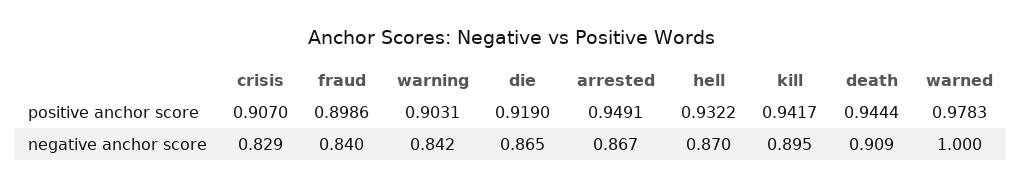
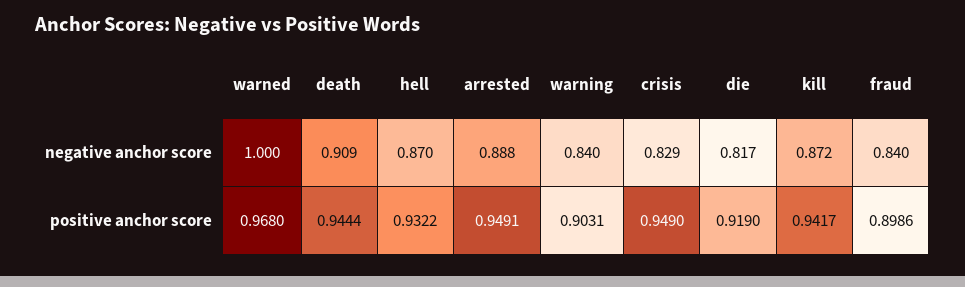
crisis, positive anchor score: 0.907 -> 0.949
warned, positive anchor score: 0.9783 -> 0.968
warning, negative anchor score: 0.842 -> 0.84
die, negative anchor score: 0.865 -> 0.817
arrested, negative anchor score: 0.867 -> 0.888
kill, negative anchor score: 0.895 -> 0.872

